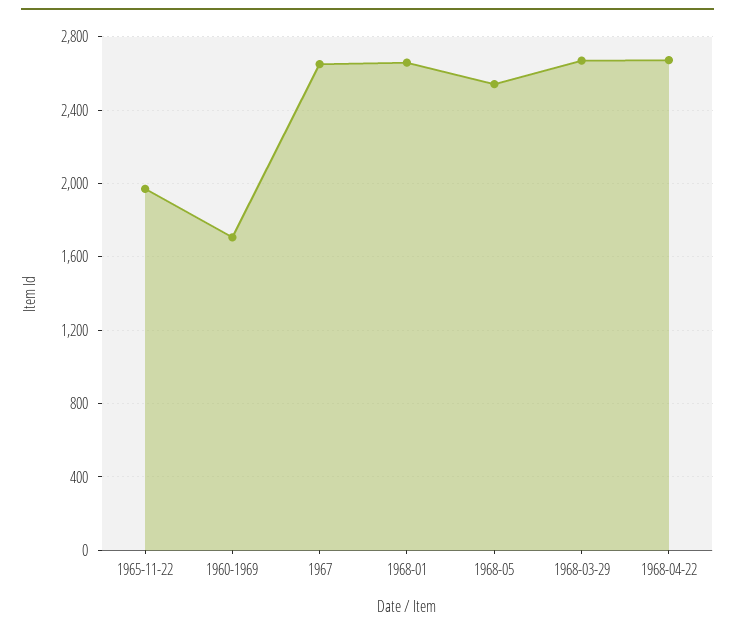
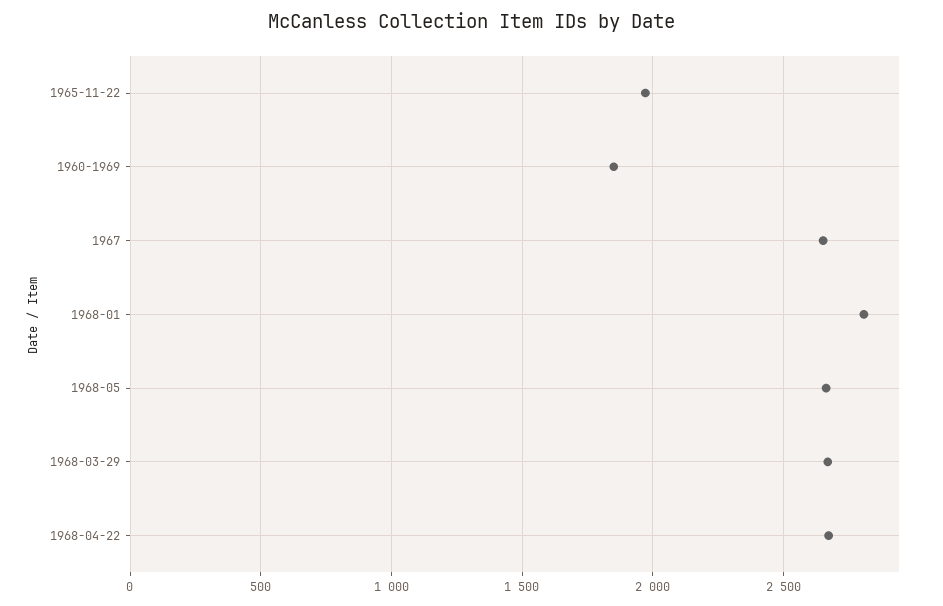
1960-1969: 1700 -> 1850
1968-01: 2650 -> 2800
1968-05: 2550 -> 2650

